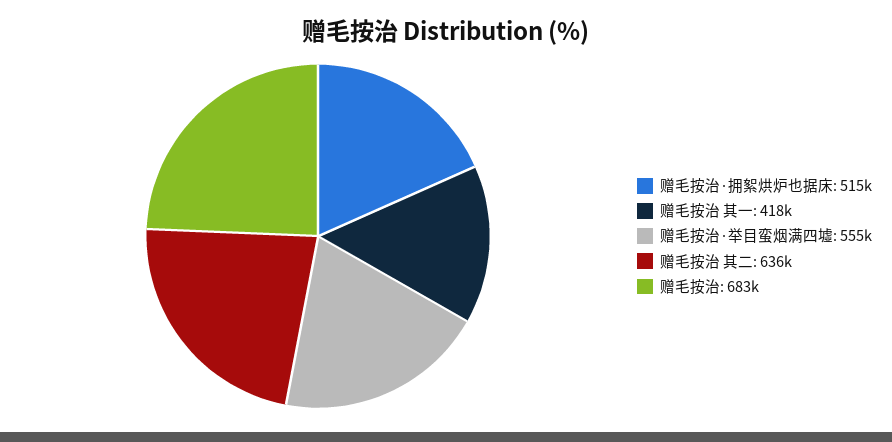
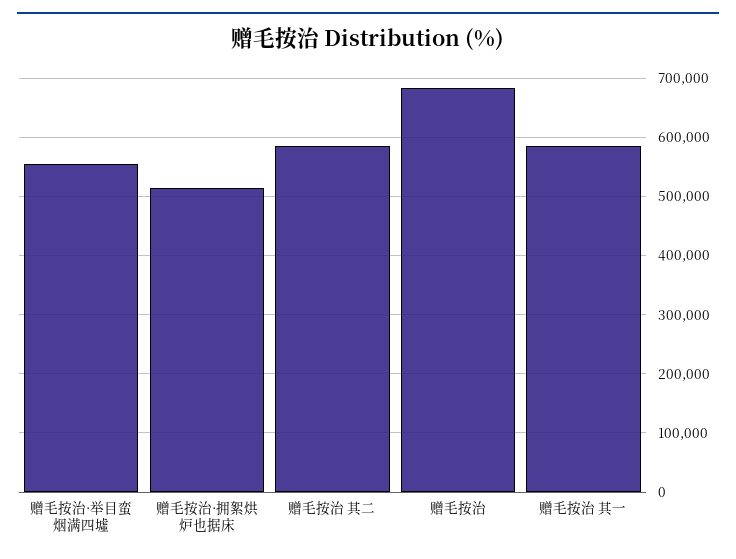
赠毛按治 其一: 418000 -> 580000
赠毛按治 其二: 636000 -> 580000

